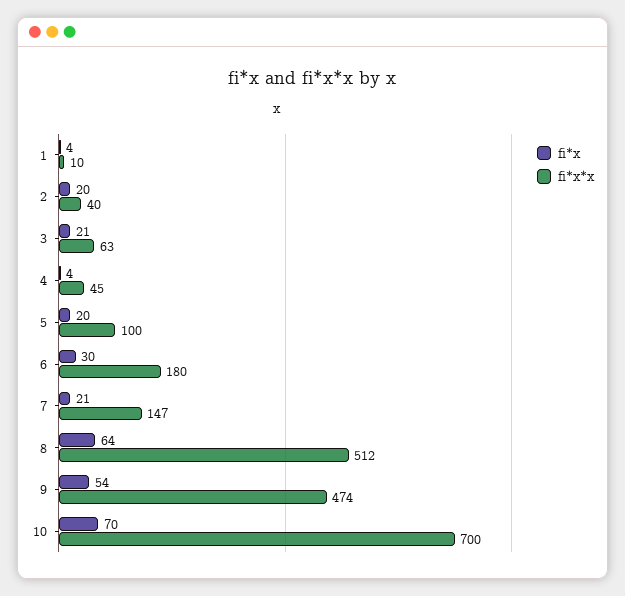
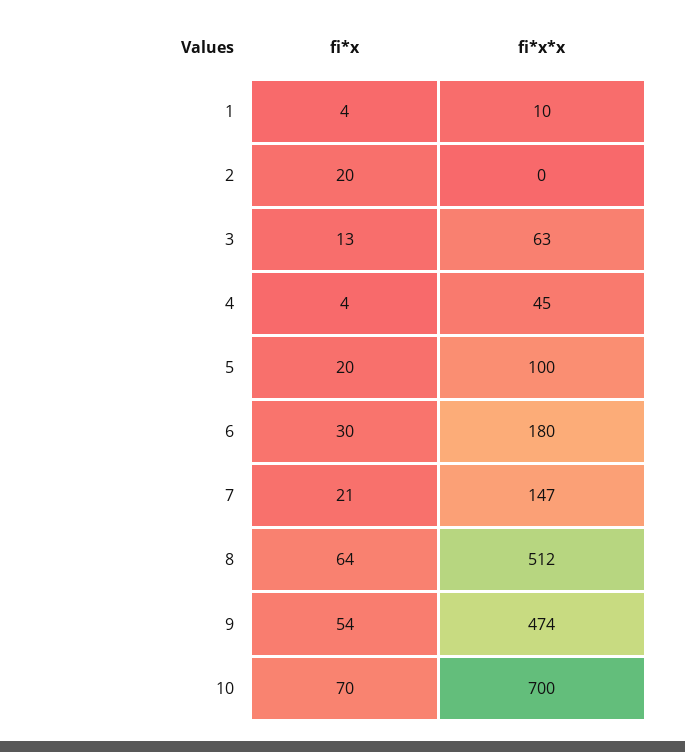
fi*x*x, 2: 40 -> 0
fi*x, 3: 21 -> 13

